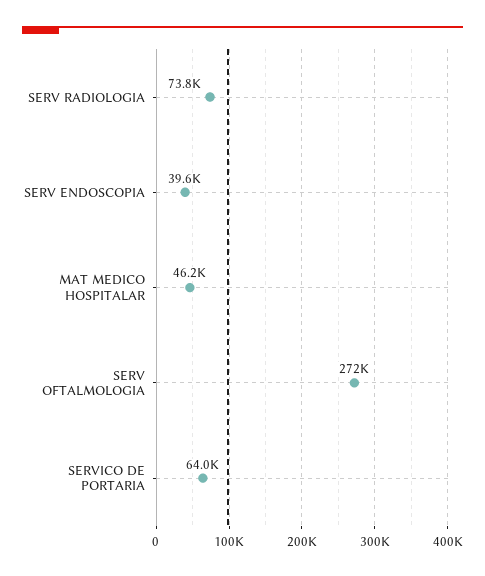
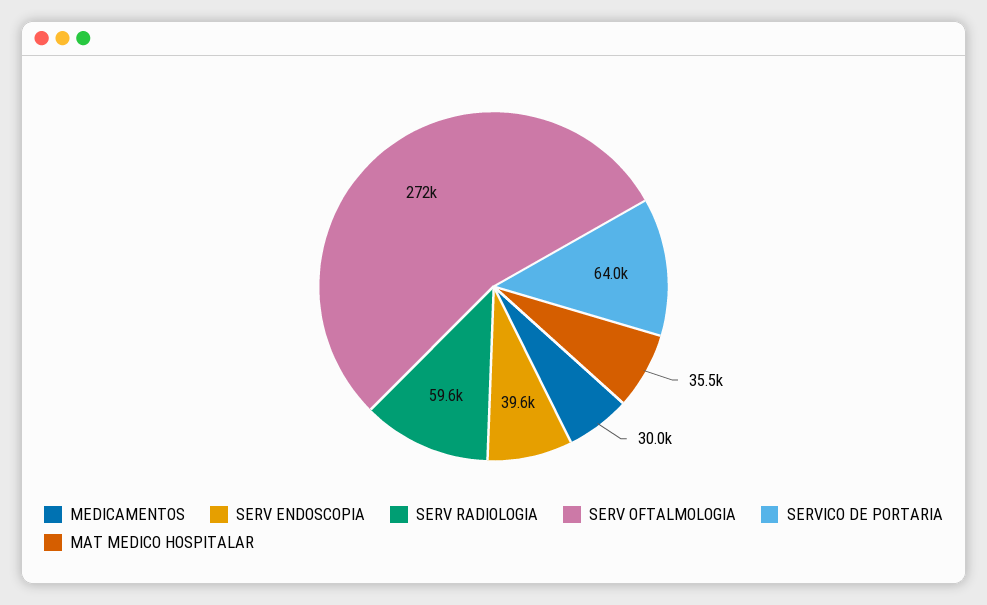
SERV RADIOLOGIA: 73800 -> 59600
MAT MEDICO HOSPITALAR: 46200 -> 35500
MEDICAMENTOS: none -> 30000

